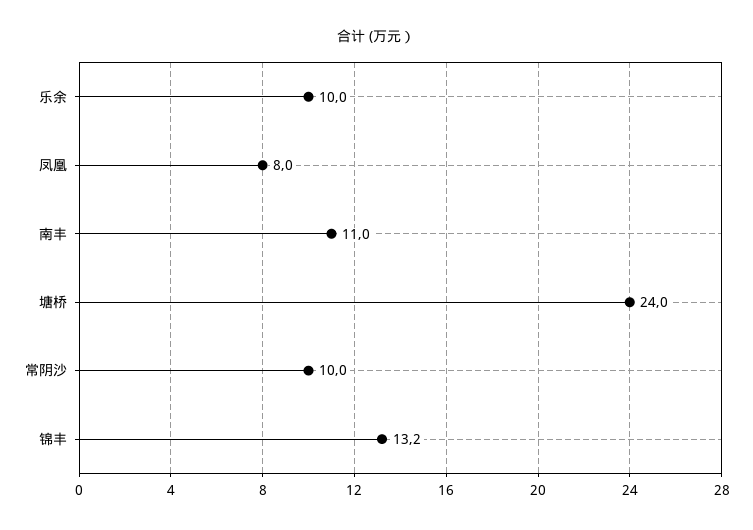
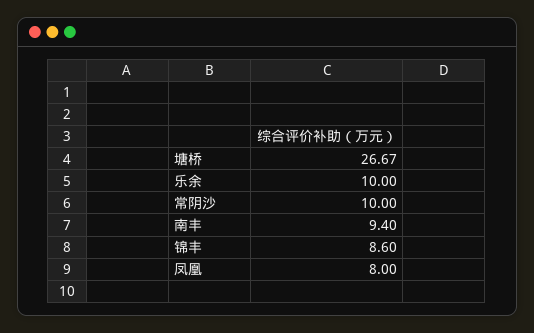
南丰: 11 -> 9.4
塘桥: 24 -> 26.67
锦丰: 13.2 -> 8.6

